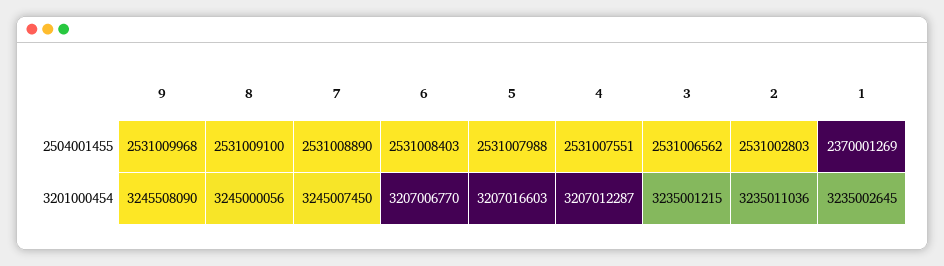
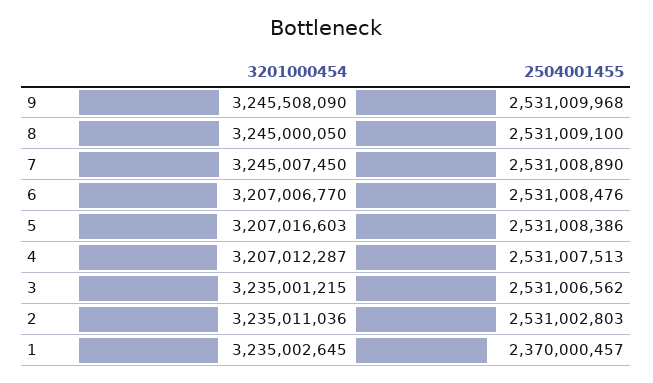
6, 2504001455: 2531008403 -> 2531008476
5, 2504001455: 2531007988 -> 2531008386
4, 2504001455: 2531007551 -> 2531007513
1, 2504001455: 2370001269 -> 2370000457
8, 3201000454: 3245000056 -> 3245000050

